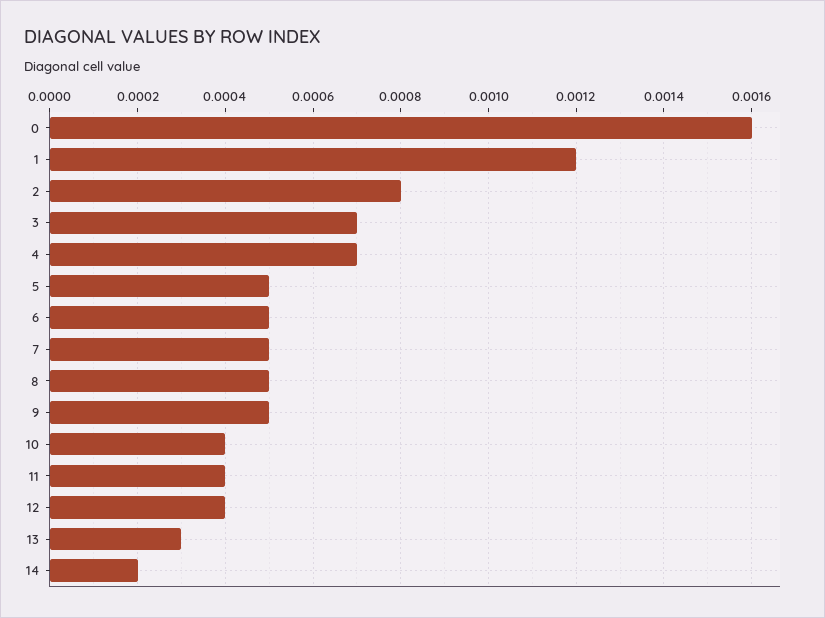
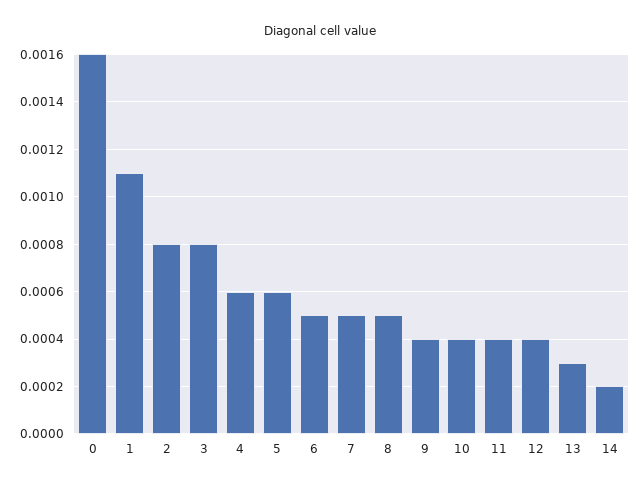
1: 0.0012 -> 0.0011
3: 0.0007 -> 0.0008
4: 0.0007 -> 0.0006
5: 0.0005 -> 0.0006
9: 0.0005 -> 0.0004

